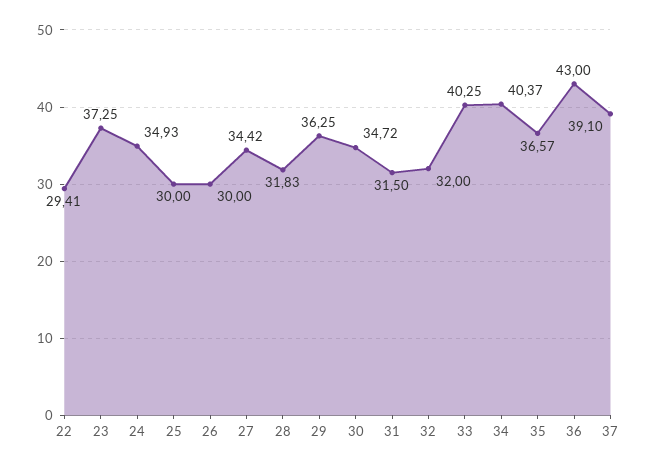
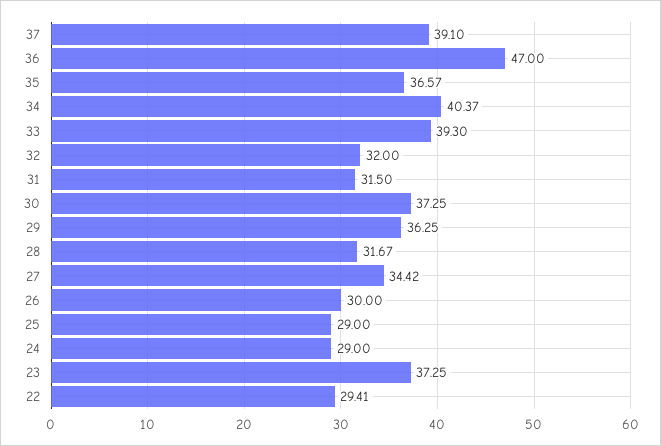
24: 34.93 -> 29
25: 30 -> 29
28: 31.83 -> 31.67
30: 34.72 -> 37.25
33: 40.25 -> 39.3
36: 43 -> 47

